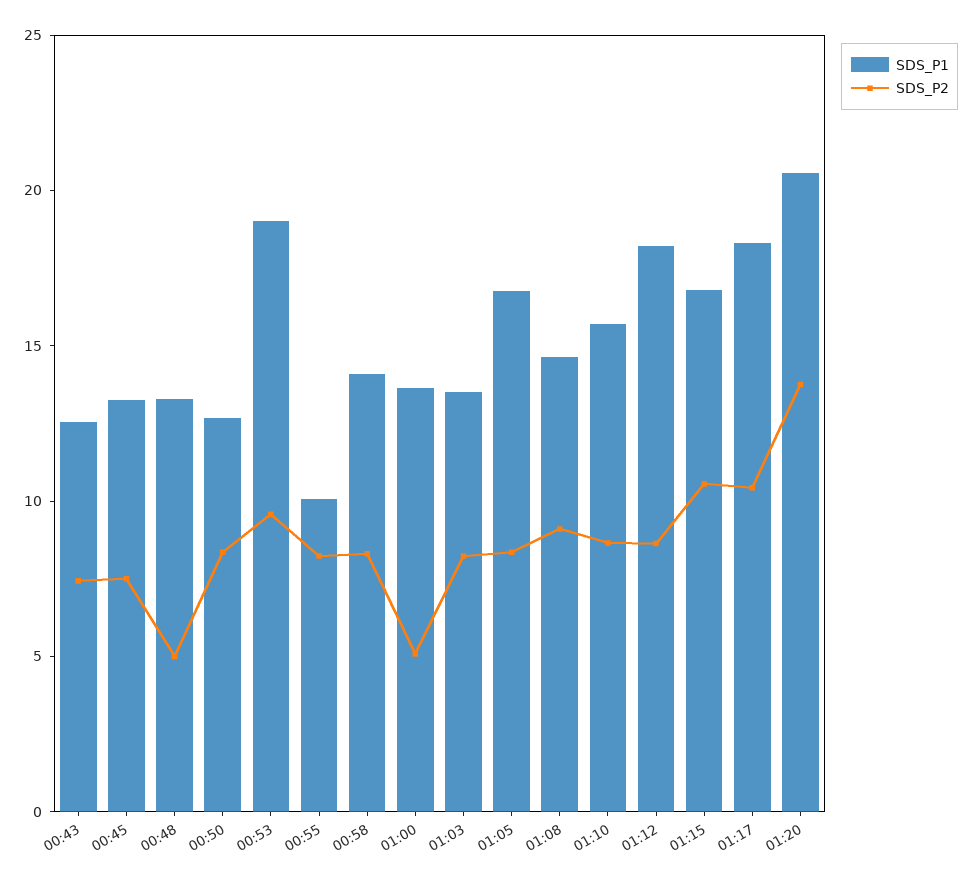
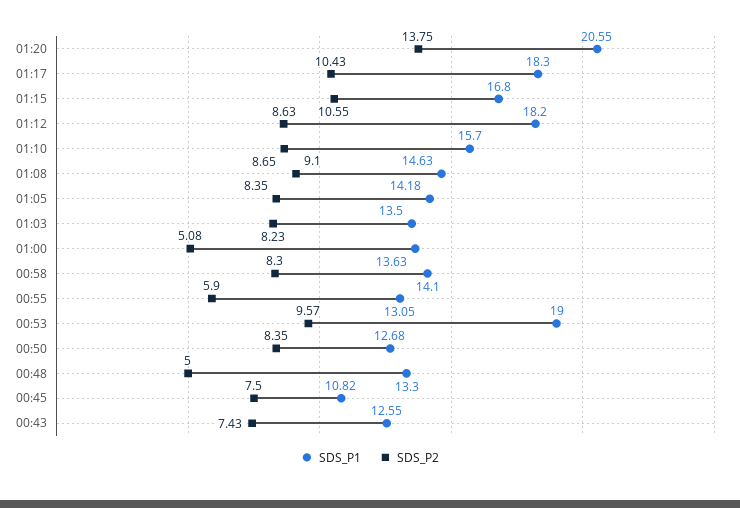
SDS_P1, 00:45: 13 -> 10.82
SDS_P1, 00:55: 10 -> 13.05
SDS_P2, 00:55: 8 -> 5.9
SDS_P1, 01:05: 17 -> 14.18

